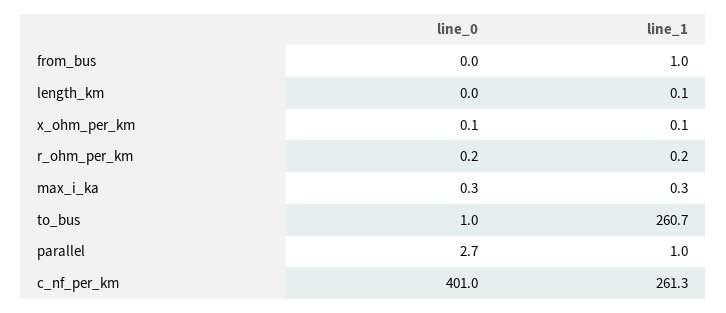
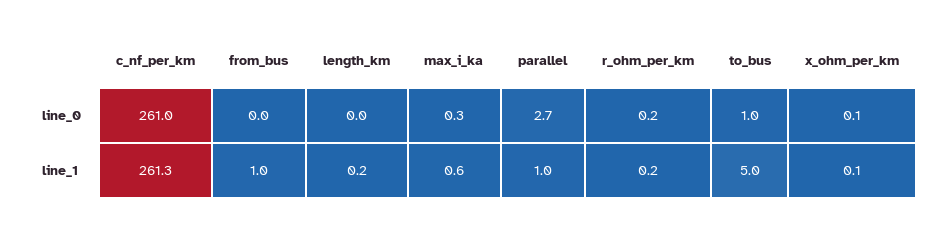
line_1, length_km: 0.1 -> 0.2
line_1, max_i_ka: 0.3 -> 0.6
line_1, to_bus: 260.7 -> 5
line_0, c_nf_per_km: 401 -> 261

